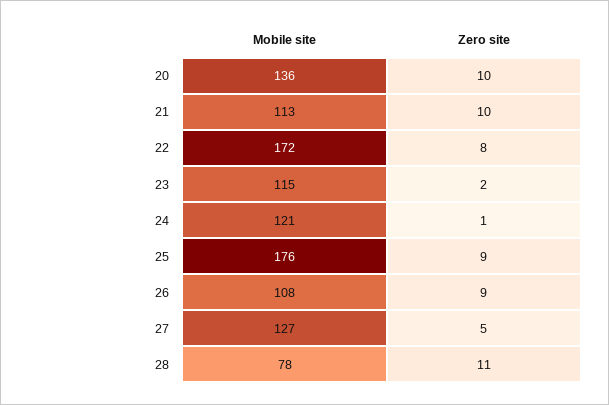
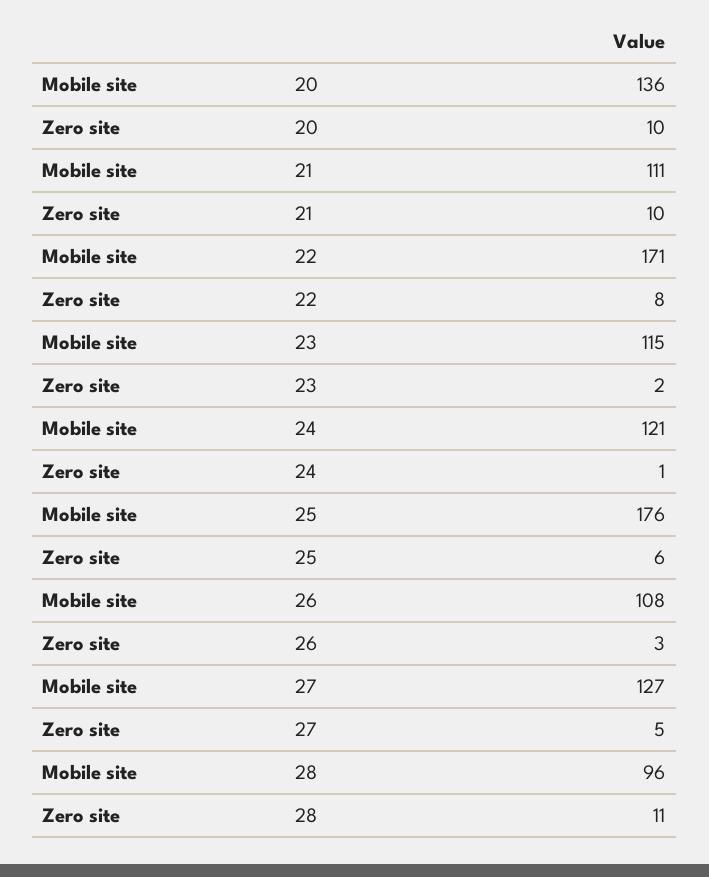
Mobile site, 21: 113 -> 111
Mobile site, 22: 172 -> 171
Zero site, 25: 9 -> 6
Zero site, 26: 9 -> 3
Mobile site, 28: 78 -> 96

